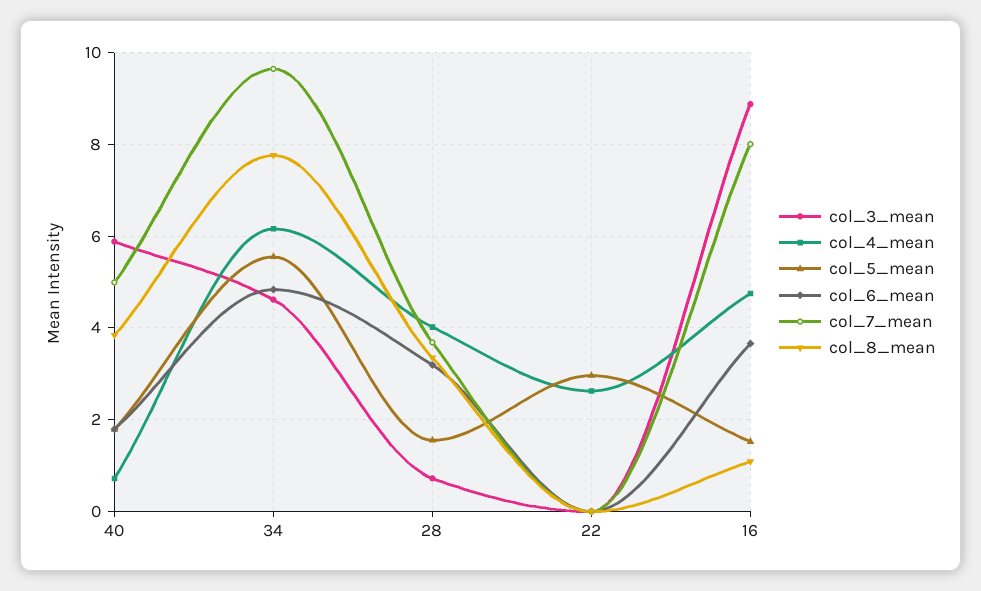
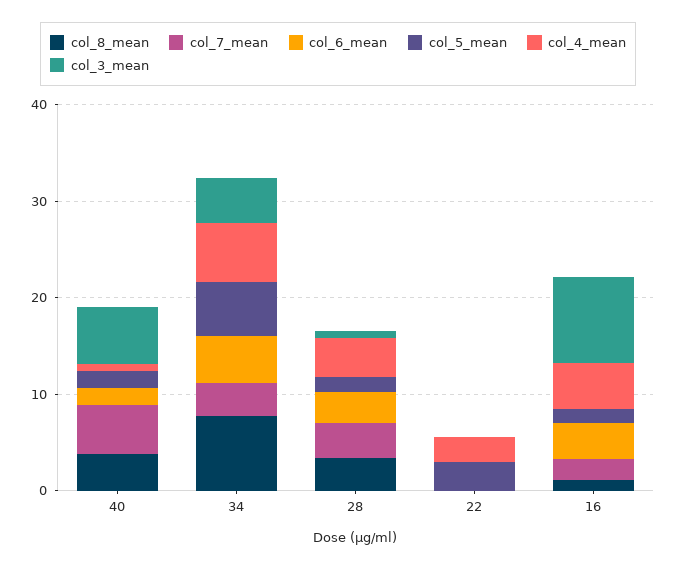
col_7_mean, 34: 9.6 -> 4
col_7_mean, 16: 8 -> 2

